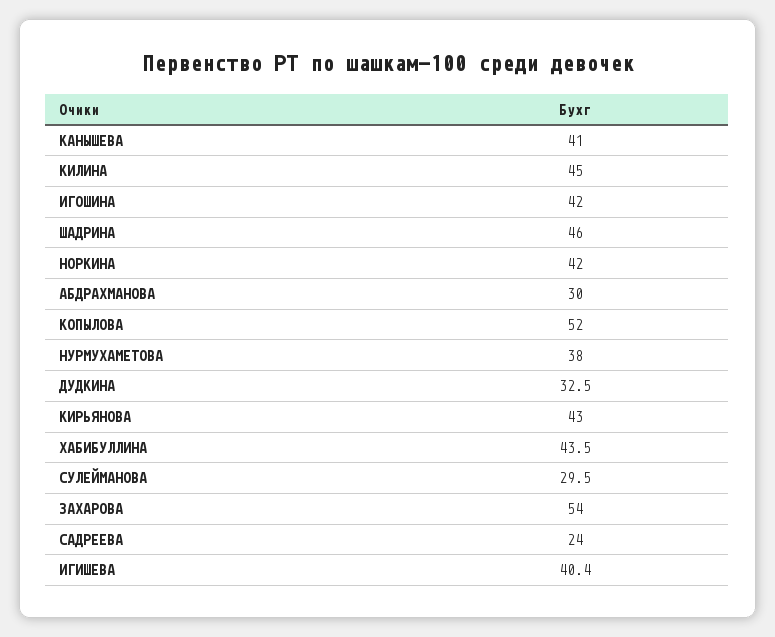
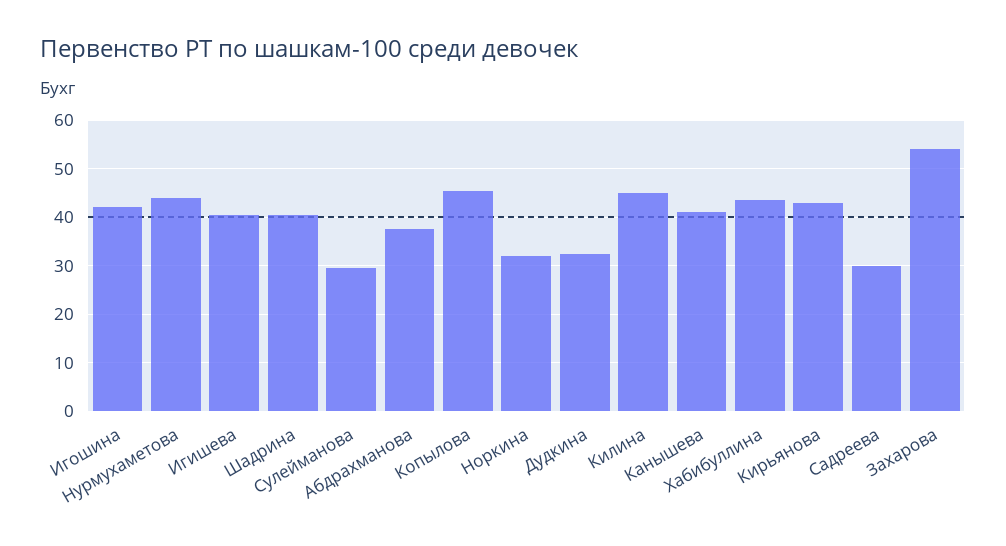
ШАДРИНА: 46 -> 40
НОРКИНА: 42 -> 32
АБДРАХМАНОВА: 30 -> 38
КОПЫЛОВА: 52 -> 46
НУРМУХАМЕТОВА: 38 -> 44
САДРЕЕВА: 24 -> 30

